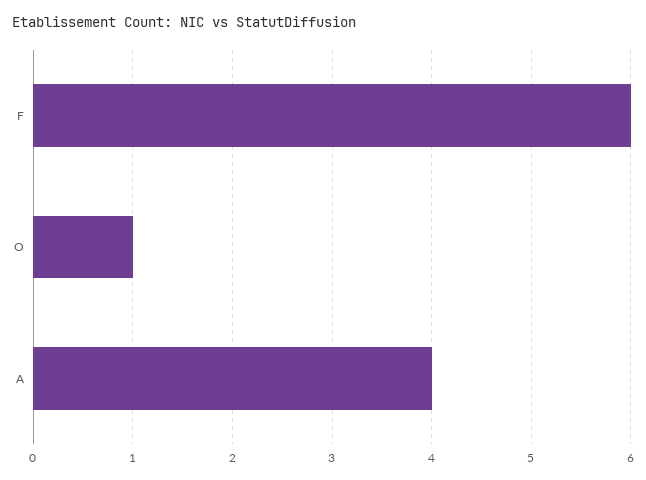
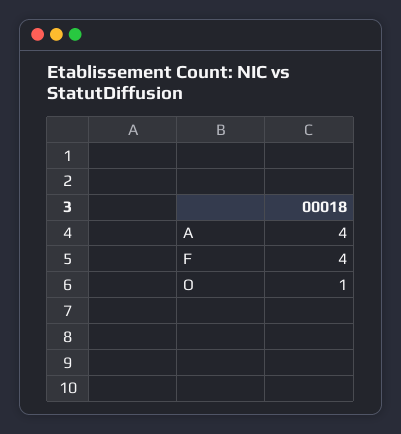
F: 6 -> 4

